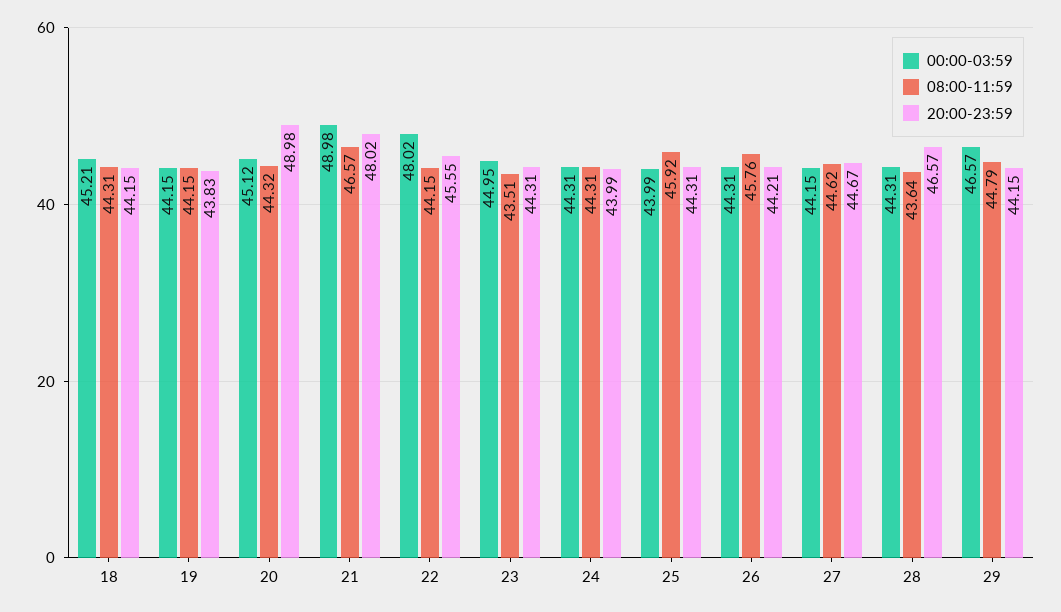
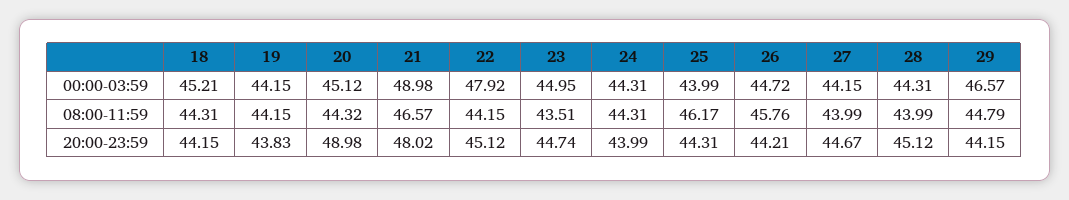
00:00-03:59, 22: 48.02 -> 47.92
20:00-23:59, 22: 45.55 -> 45.12
20:00-23:59, 23: 44.31 -> 44.74
08:00-11:59, 25: 45.92 -> 46.17
00:00-03:59, 26: 44.31 -> 44.72
08:00-11:59, 27: 44.62 -> 43.99
08:00-11:59, 28: 43.64 -> 43.99
20:00-23:59, 28: 46.57 -> 45.12

